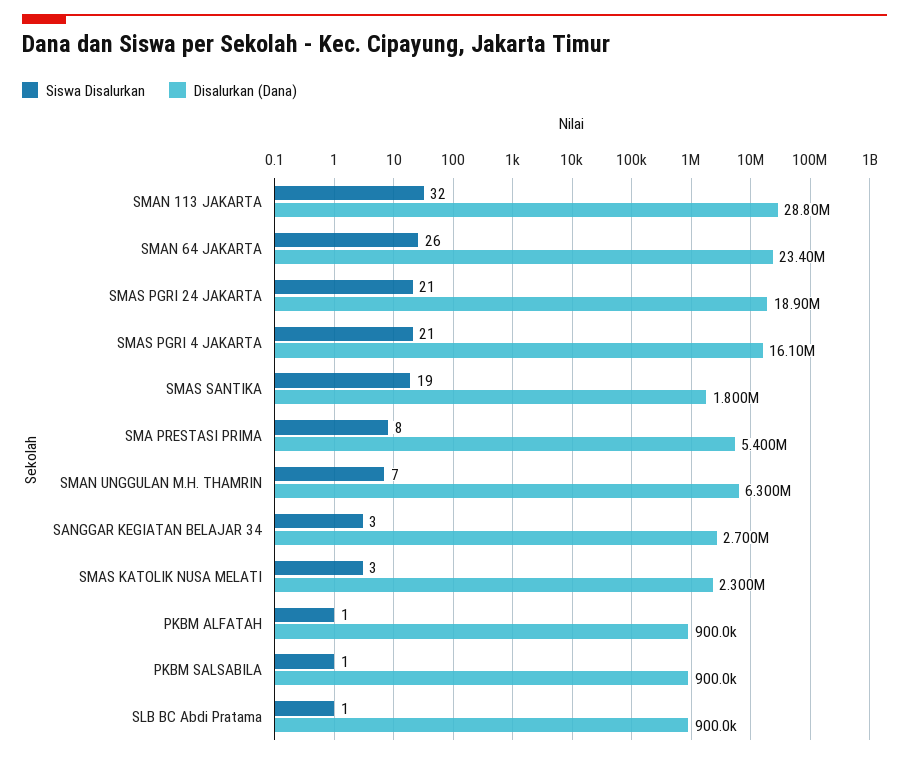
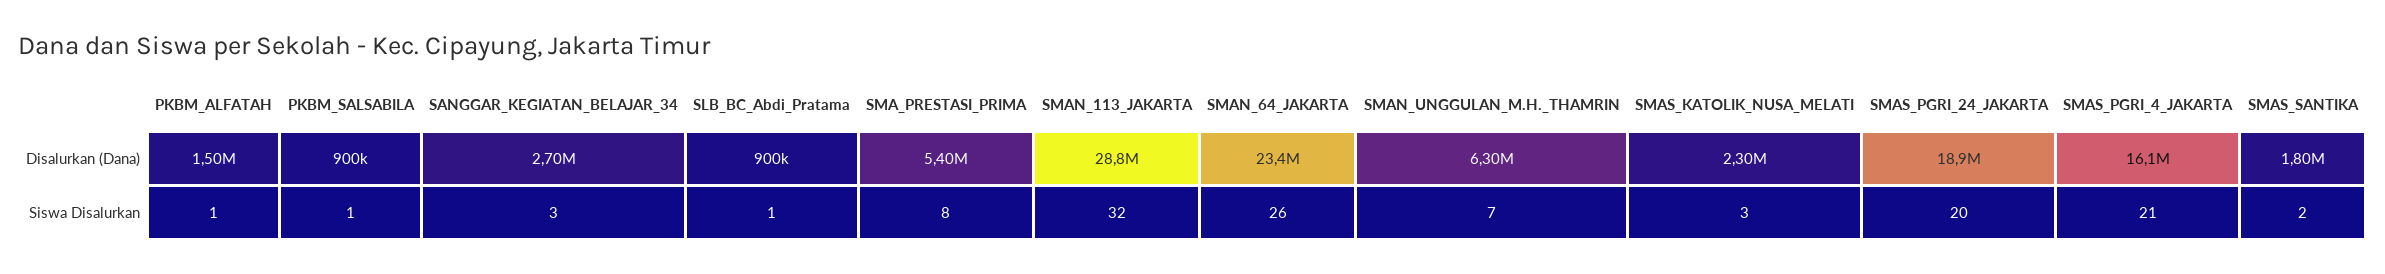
Siswa Disalurkan, SMAS PGRI 24 JAKARTA: 21 -> 20
Siswa Disalurkan, SMAS SANTIKA: 19 -> 2
Disalurkan (Dana), PKBM ALFATAH: 900000 -> 1500000

